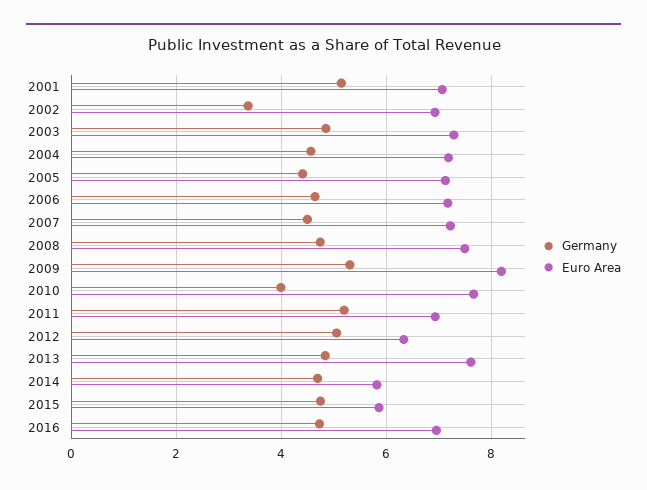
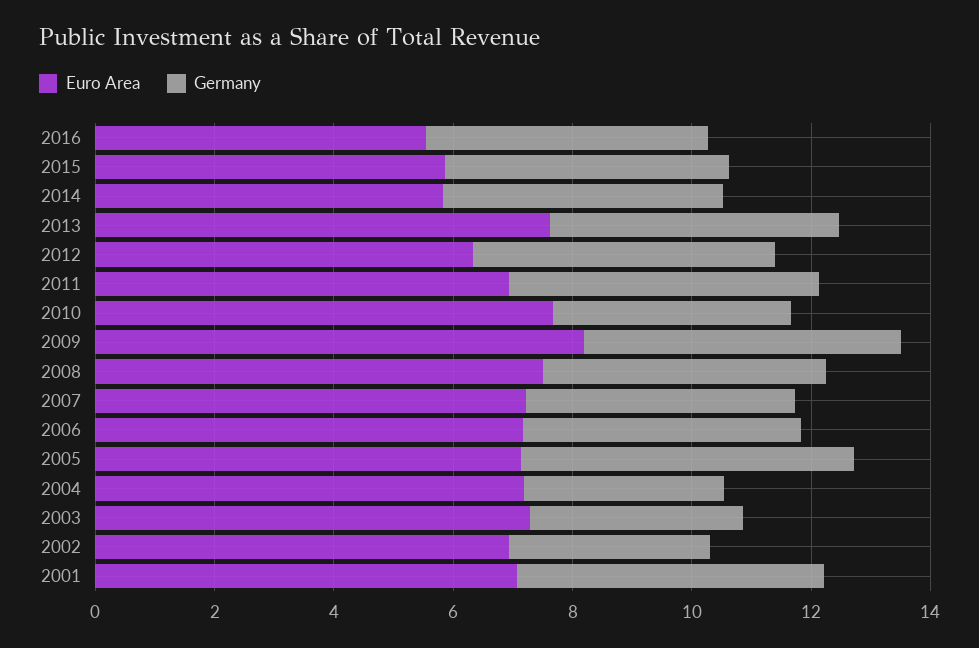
Germany, 2003: 4.8 -> 3.5
Germany, 2004: 4.6 -> 3.5
Germany, 2005: 4.4 -> 5.5
Euro Area, 2016: 7 -> 5.5

